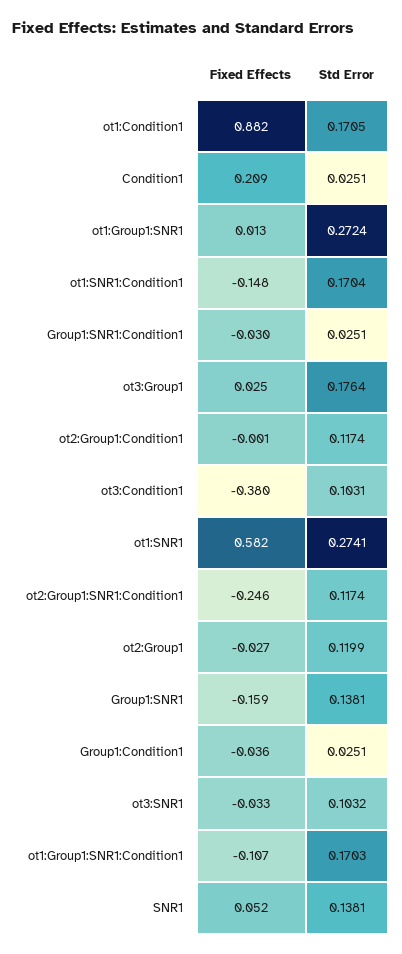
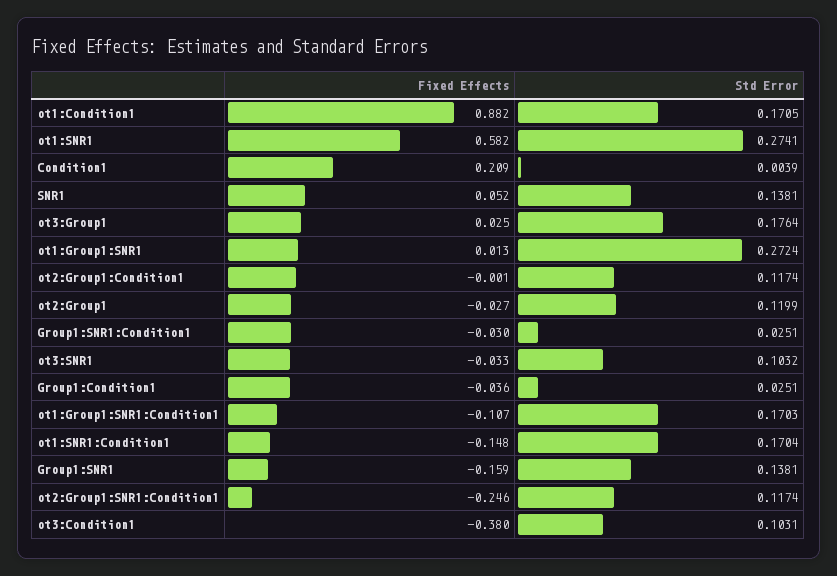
Std Error, Condition1: 0.0251 -> 0.0039

